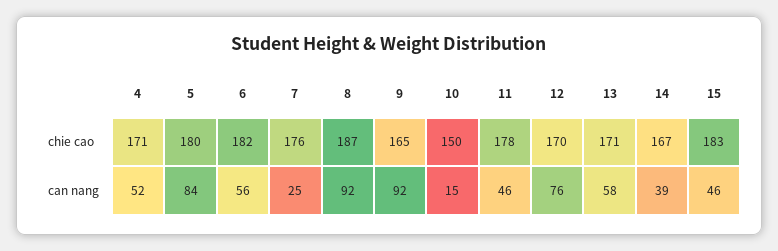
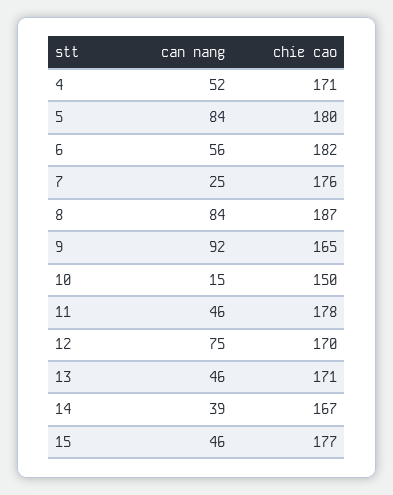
15, chie cao: 183 -> 177
8, can nang: 92 -> 84
12, can nang: 76 -> 75
13, can nang: 58 -> 46

